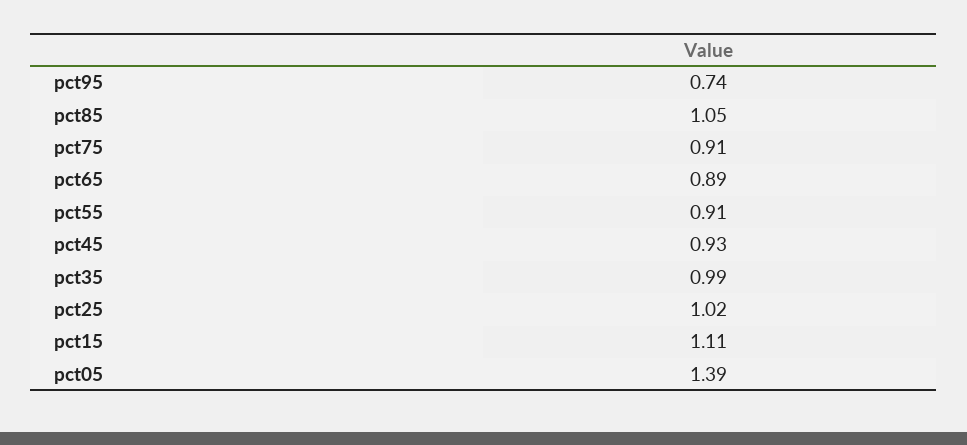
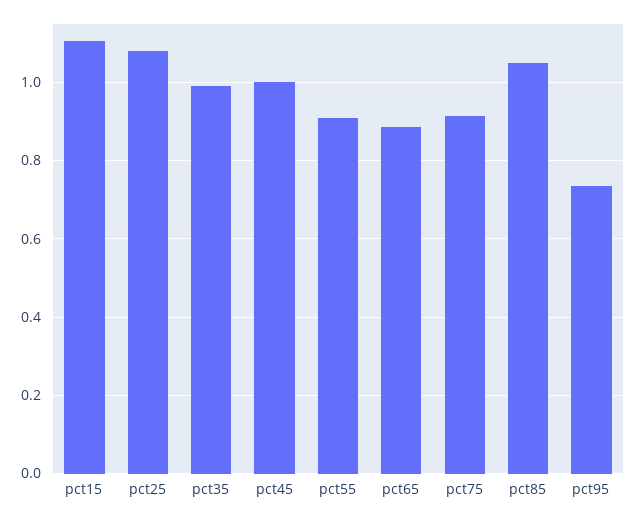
pct45: 0.93 -> 1
pct25: 1.02 -> 1.08
pct05: 1.39 -> none

